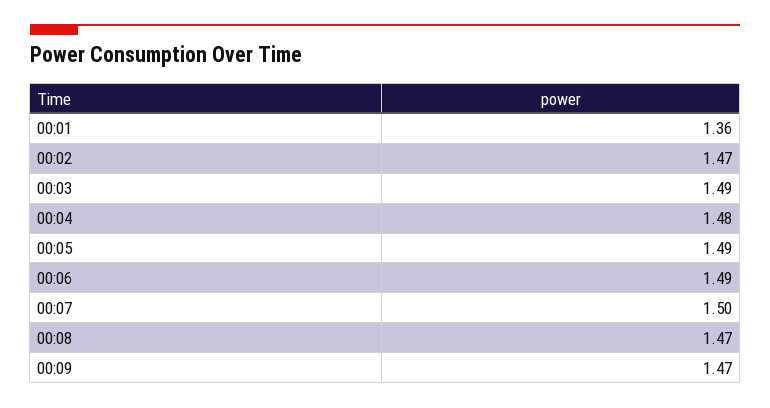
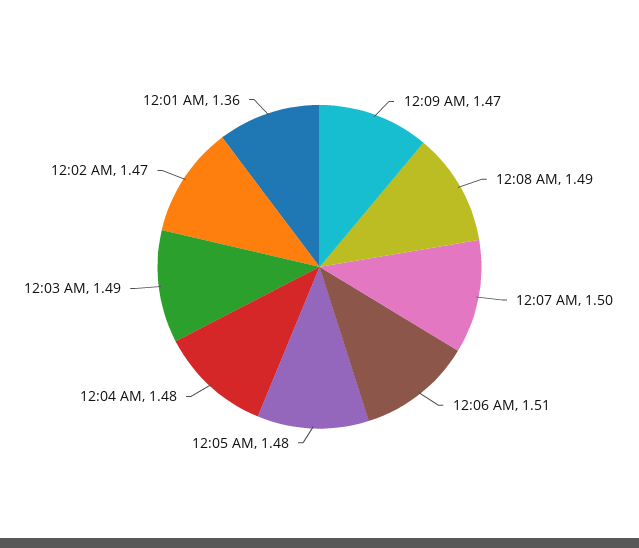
00:05: 1.49 -> 1.48
00:06: 1.49 -> 1.51
00:08: 1.47 -> 1.49

